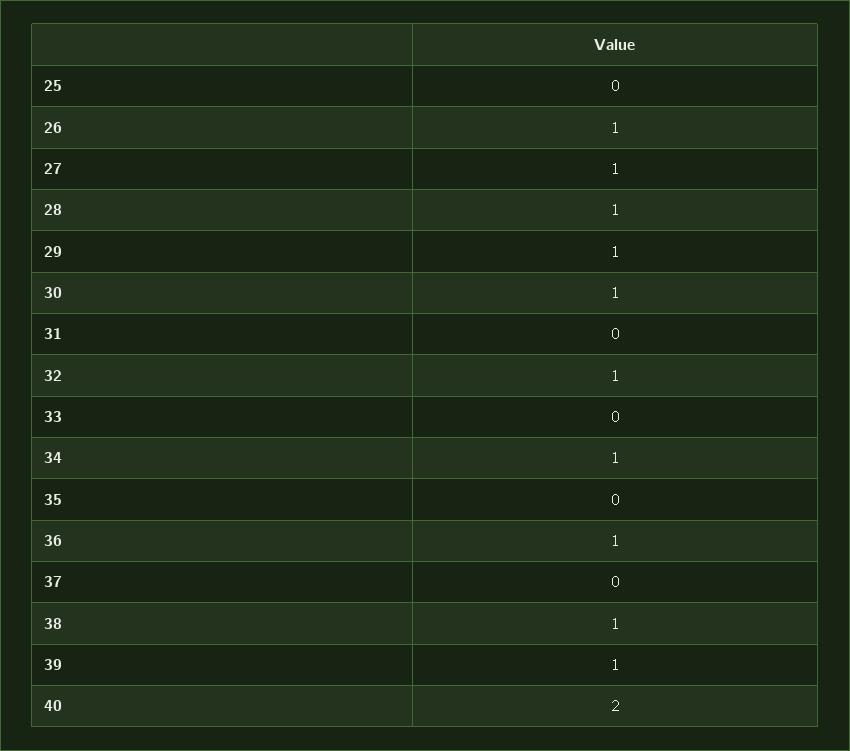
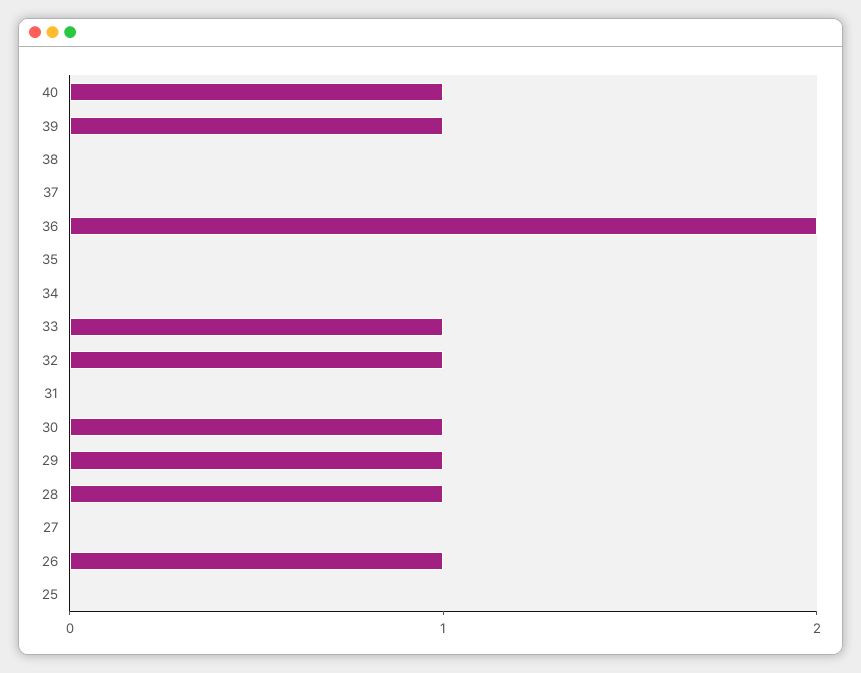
27: 1 -> 0
33: 0 -> 1
34: 1 -> 0
36: 1 -> 2
38: 1 -> 0
40: 2 -> 1

